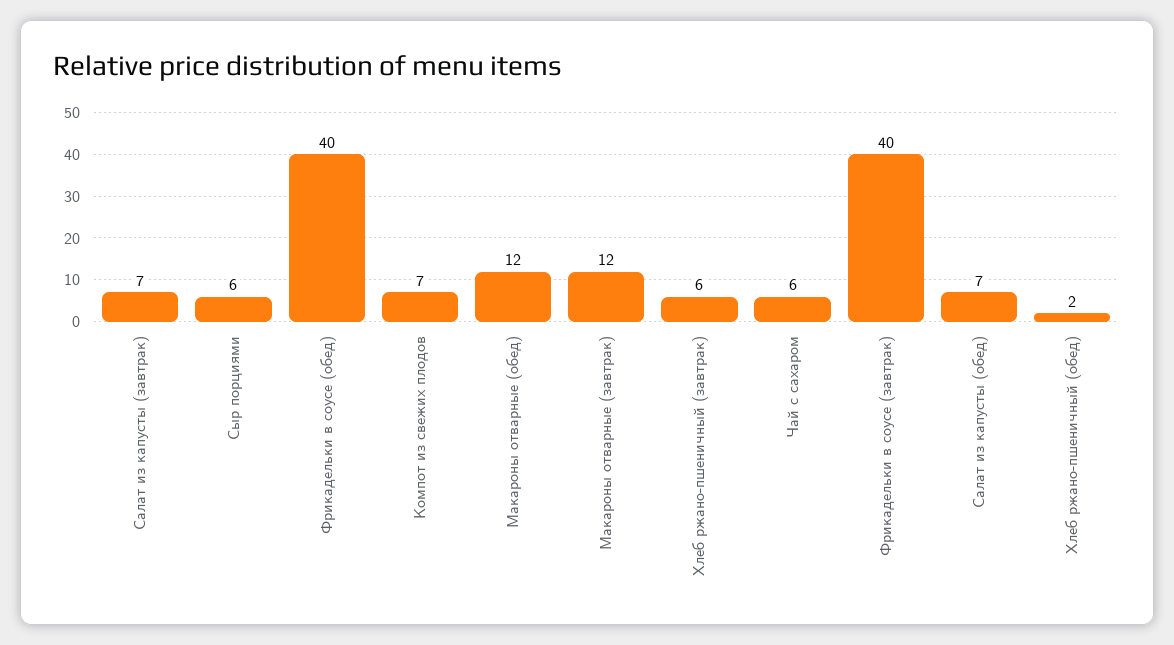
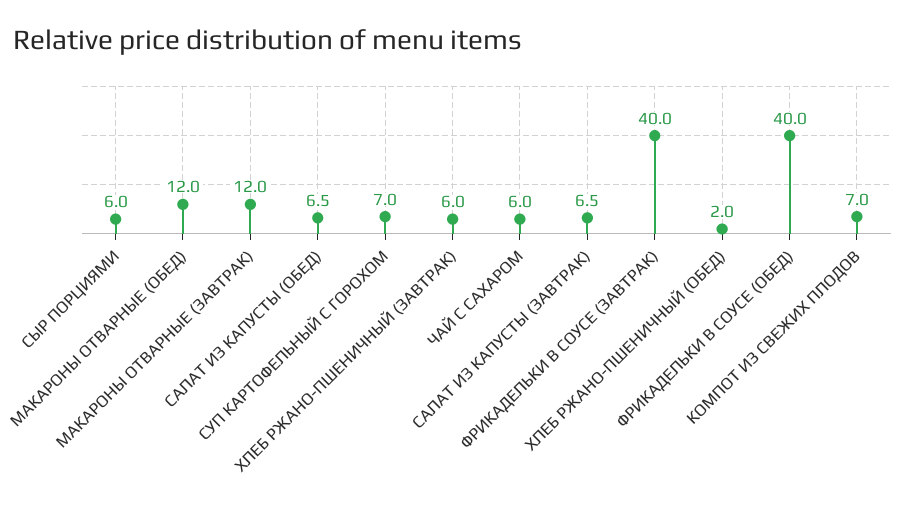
СУП КАРТОФЕЛЬНЫЙ С ГОРОХОМ: none -> 7

